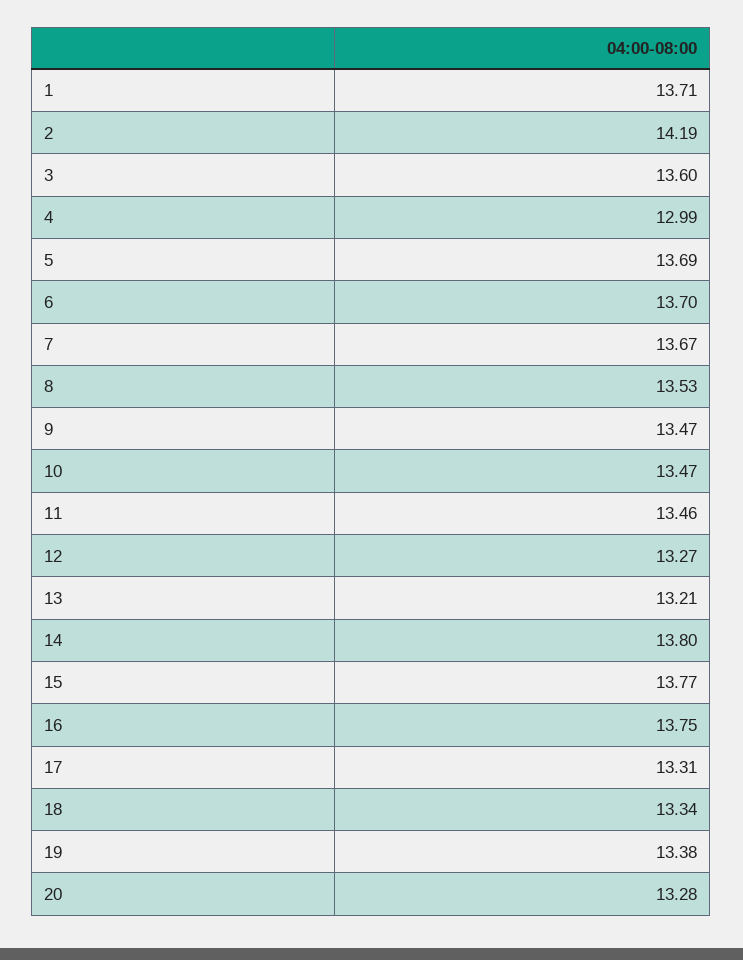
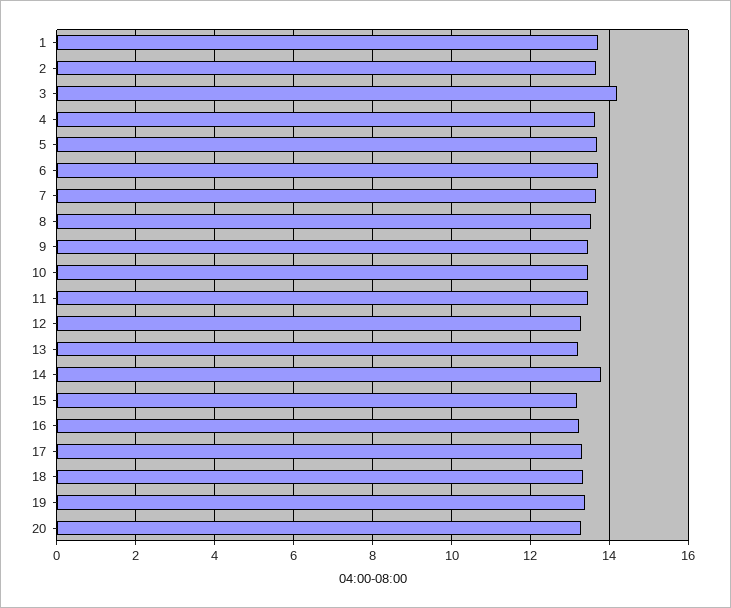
2: 14.19 -> 13.6
3: 13.6 -> 14.2
4: 12.99 -> 13.6
15: 13.77 -> 13.2
16: 13.75 -> 13.2

